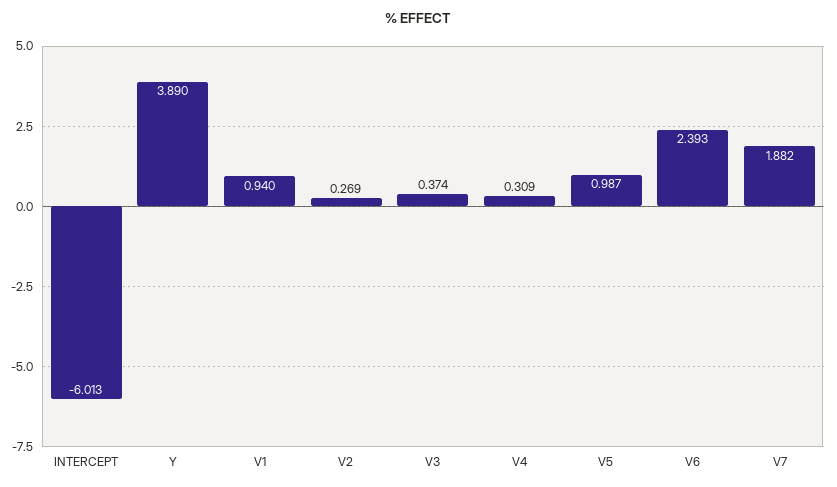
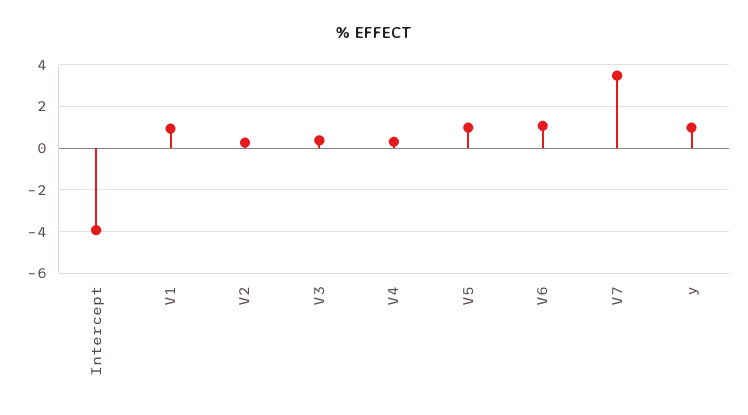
INTERCEPT: -6.013 -> -4
Y: 3.89 -> 1
V6: 2.393 -> 1
V7: 1.882 -> 3.5

